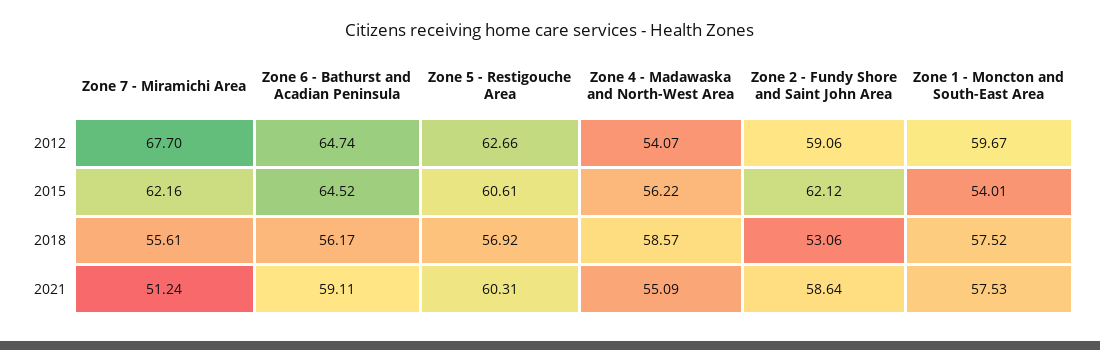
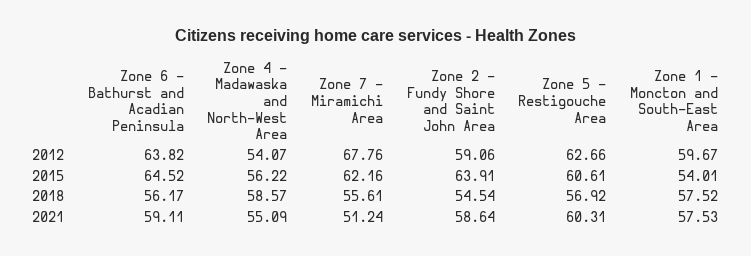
Zone 7 - Miramichi Area, 2012: 67.7 -> 67.76
Zone 6 - Bathurst and Acadian Peninsula, 2012: 64.74 -> 63.82
Zone 2 - Fundy Shore and Saint John Area, 2015: 62.12 -> 63.91
Zone 2 - Fundy Shore and Saint John Area, 2018: 53.06 -> 54.54

